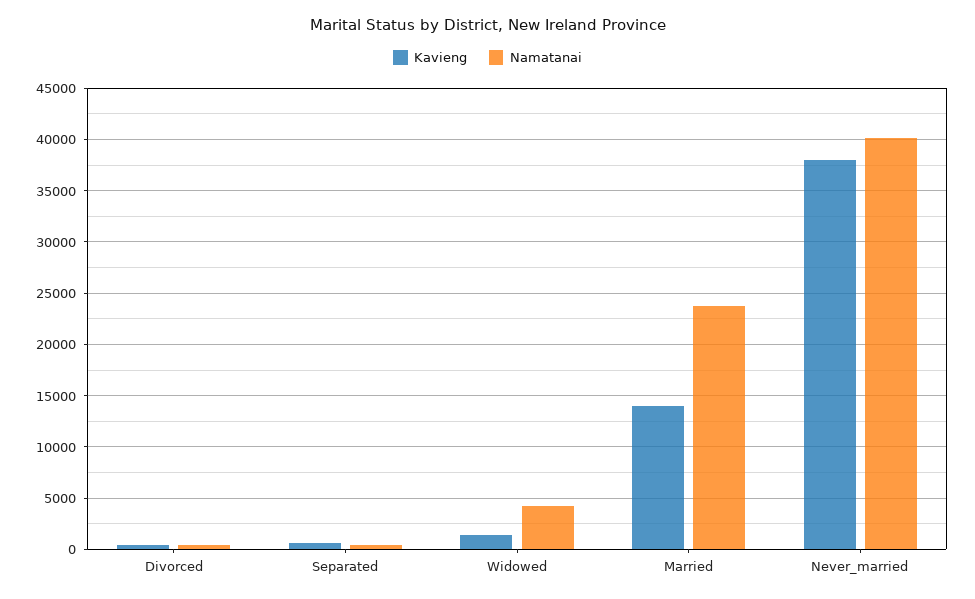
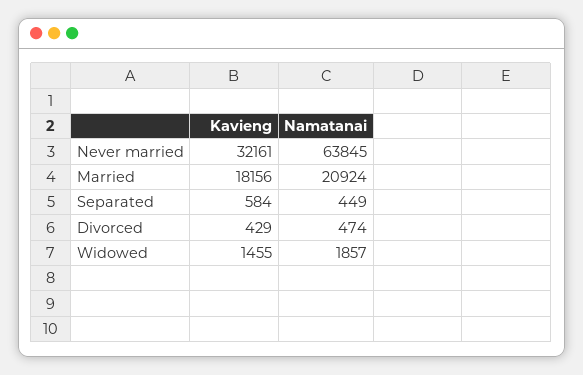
Namatanai, Widowed: 4000 -> 1857
Kavieng, Married: 14000 -> 18156
Namatanai, Married: 24000 -> 20924
Kavieng, Never_married: 38000 -> 32161
Namatanai, Never_married: 40000 -> 63845

